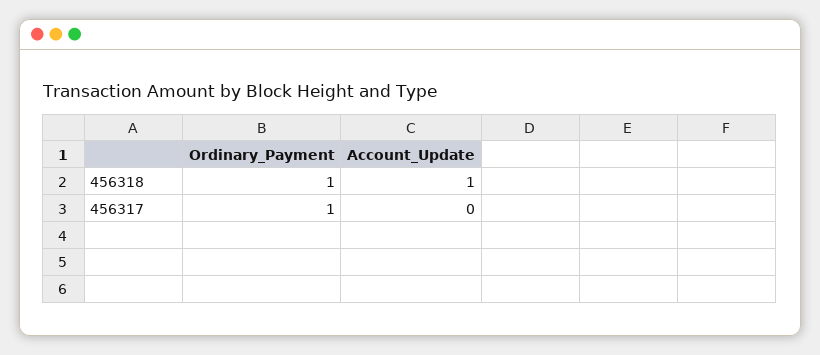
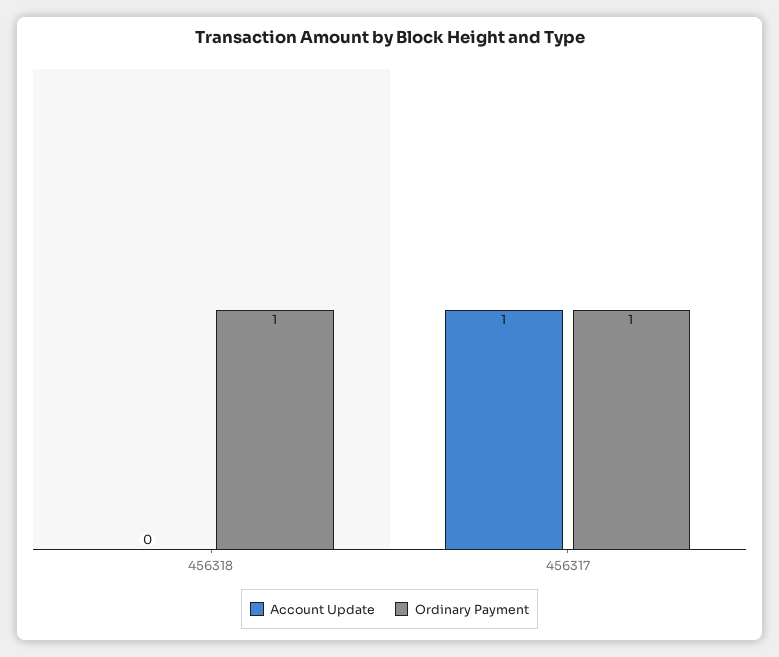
Account_Update, 456318: 1 -> 0
Account_Update, 456317: 0 -> 1

